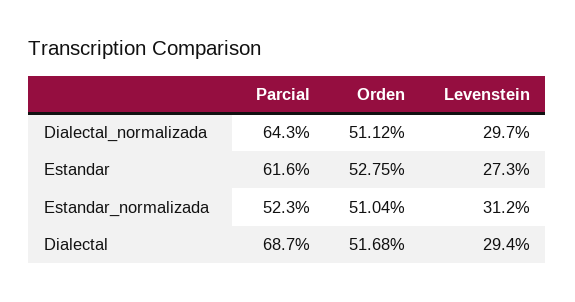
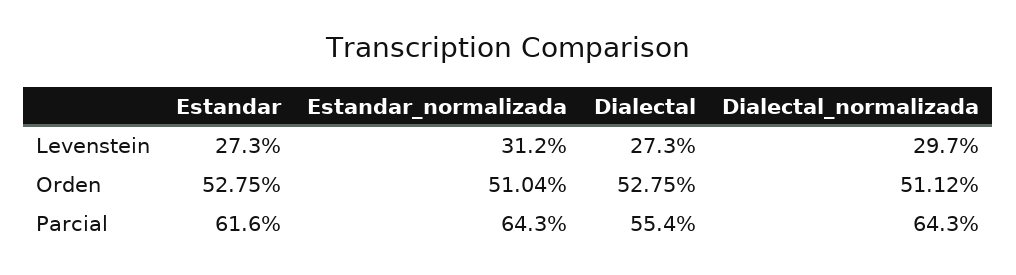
Parcial, Estandar_normalizada: 52.3 -> 64.3
Parcial, Dialectal: 68.7 -> 55.4
Orden, Dialectal: 51.68 -> 52.75
Levenstein, Dialectal: 29.4 -> 27.3

